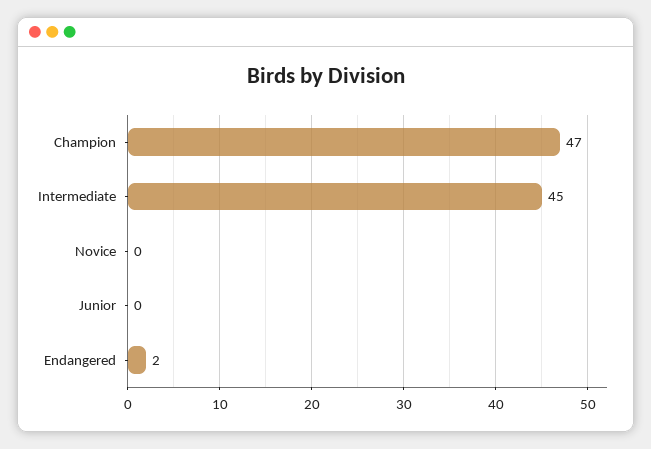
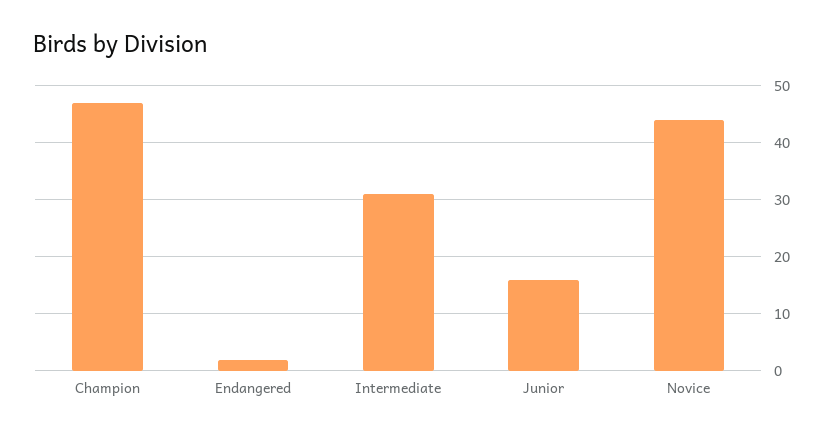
Intermediate: 45 -> 30
Novice: 0 -> 45
Junior: 0 -> 15

